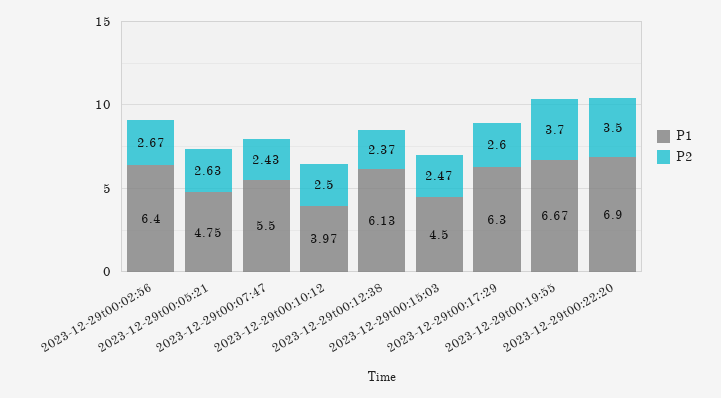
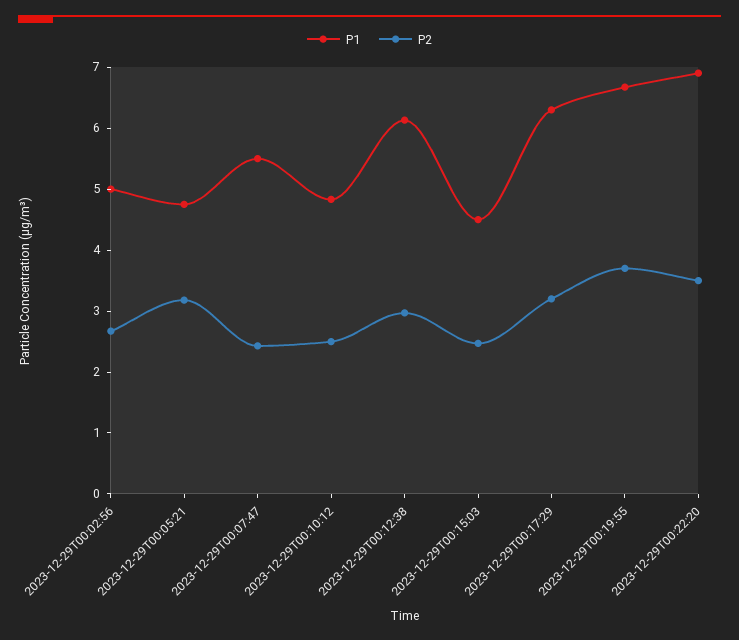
P1, 2023-12-29t00:02:56: 6.4 -> 5
P2, 2023-12-29t00:05:21: 2.63 -> 3.2
P1, 2023-12-29t00:10:12: 3.97 -> 4.8
P2, 2023-12-29t00:12:38: 2.37 -> 3
P2, 2023-12-29t00:17:29: 2.6 -> 3.2

